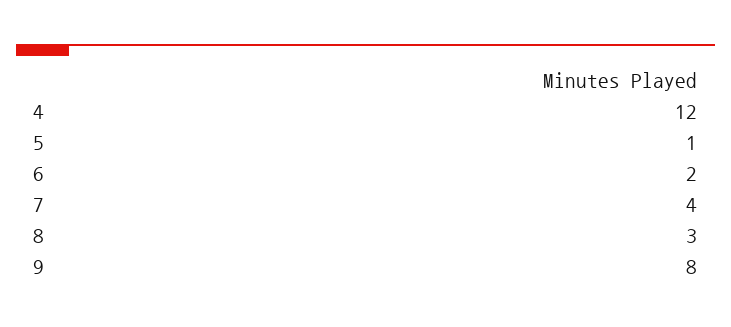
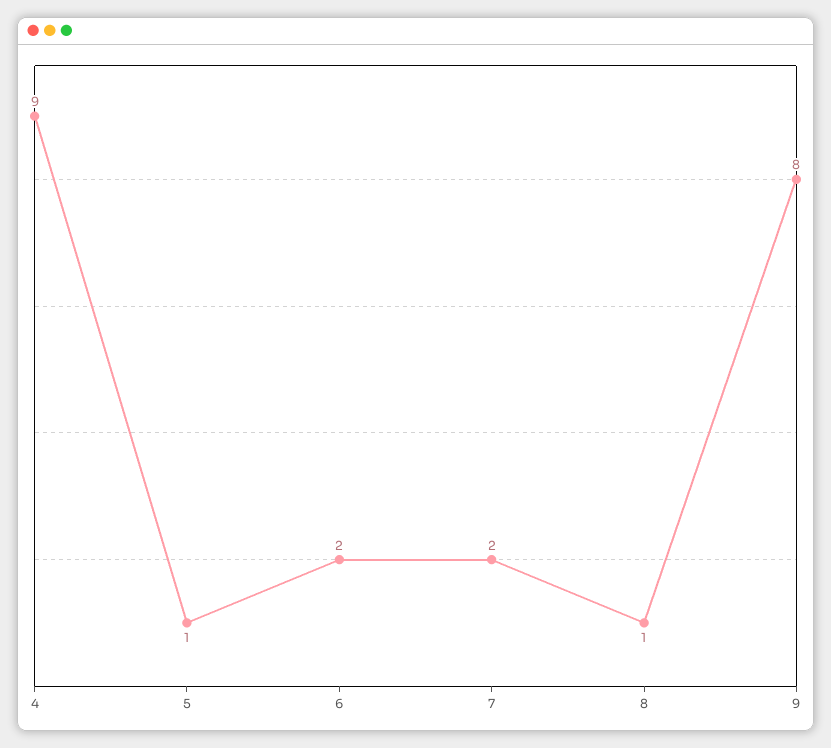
4: 12 -> 9
7: 4 -> 2
8: 3 -> 1

